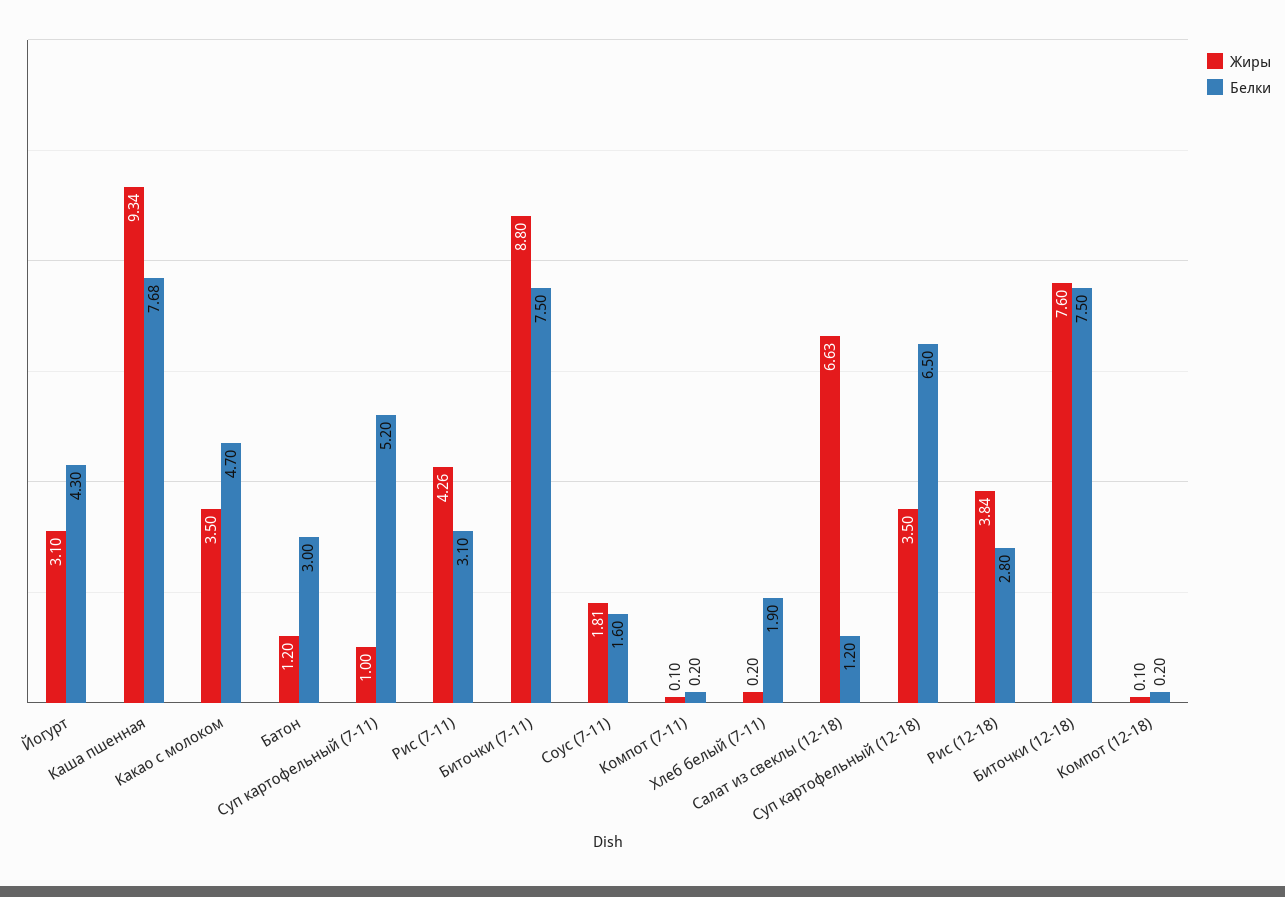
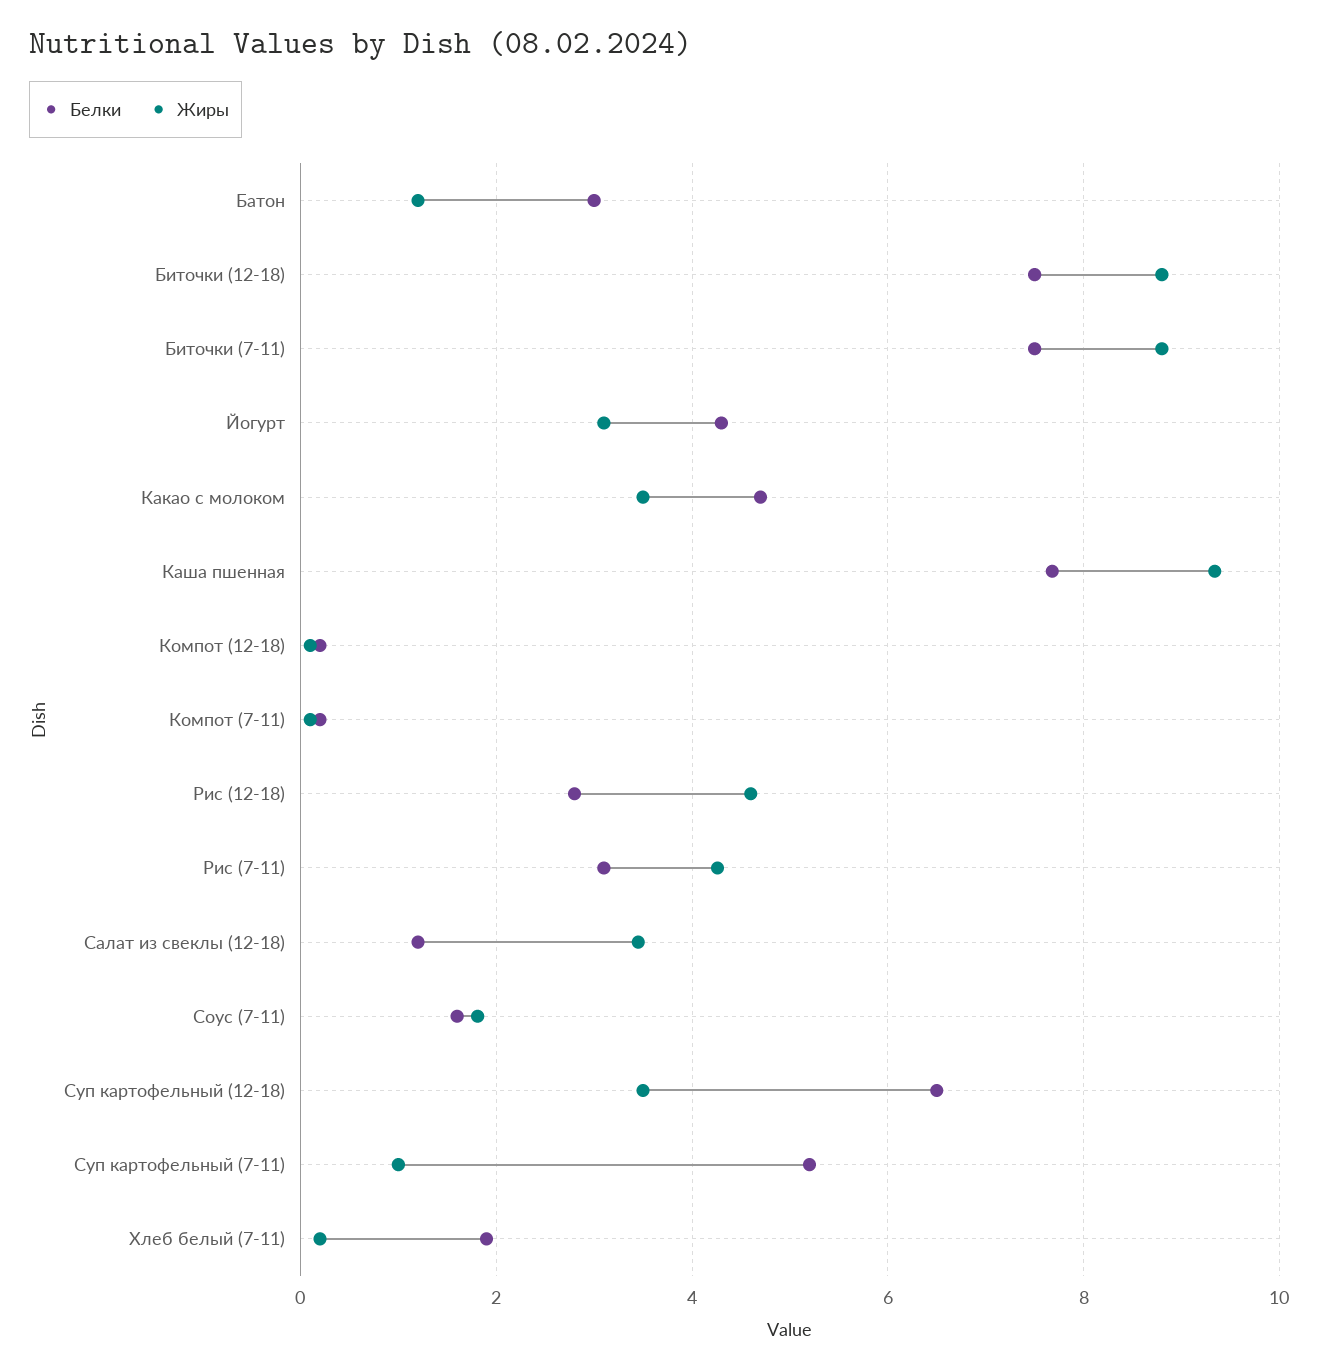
Жиры, Салат из свеклы (12-18): 6.63 -> 3.4
Жиры, Рис (12-18): 3.84 -> 4.6
Жиры, Биточки (12-18): 7.6 -> 8.8

